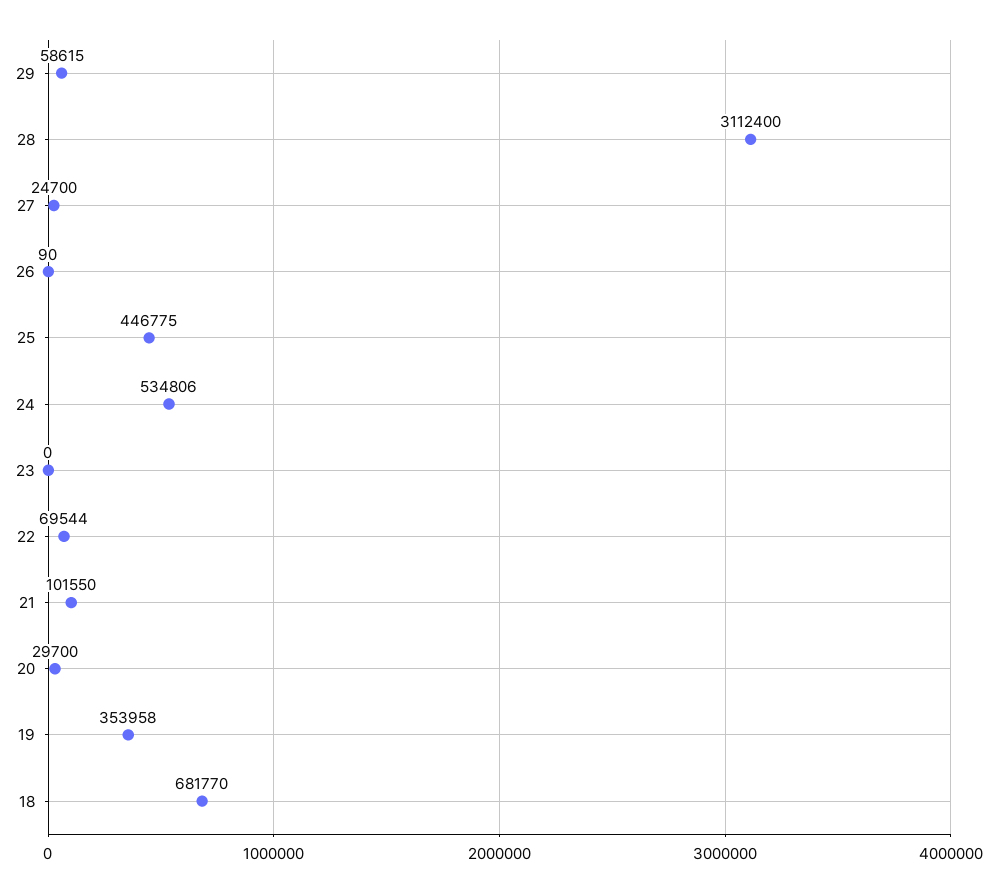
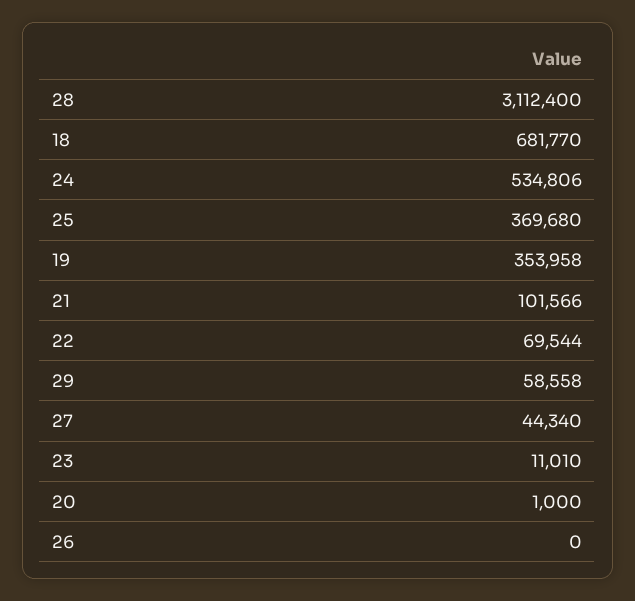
29: 58615 -> 58558
27: 24700 -> 44340
26: 90 -> 0
25: 446775 -> 369680
23: 0 -> 11010
21: 101550 -> 101566
20: 29700 -> 1000

